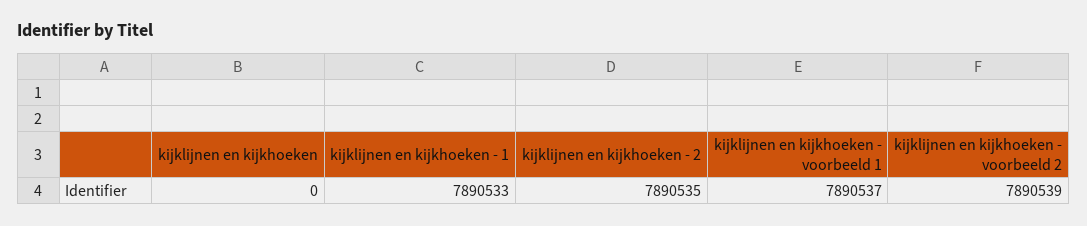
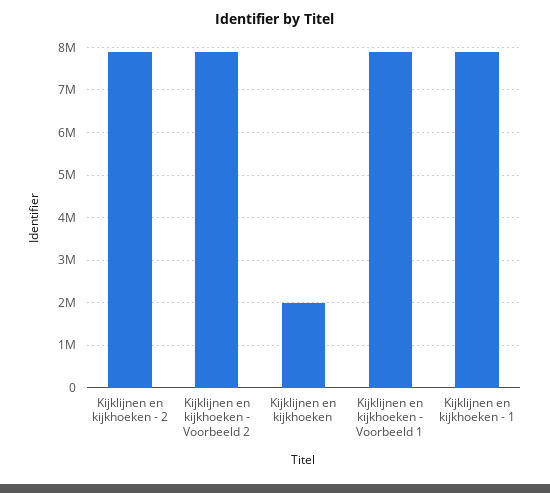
kijklijnen en kijkhoeken: 0 -> 2000000

